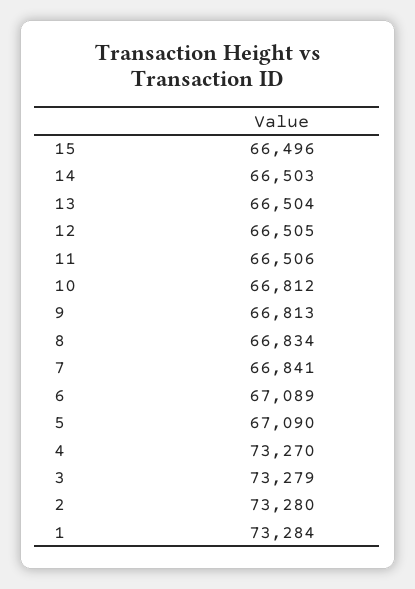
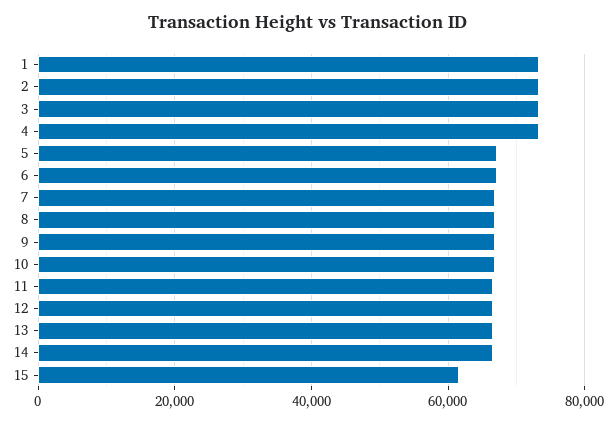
15: 66496 -> 62000

